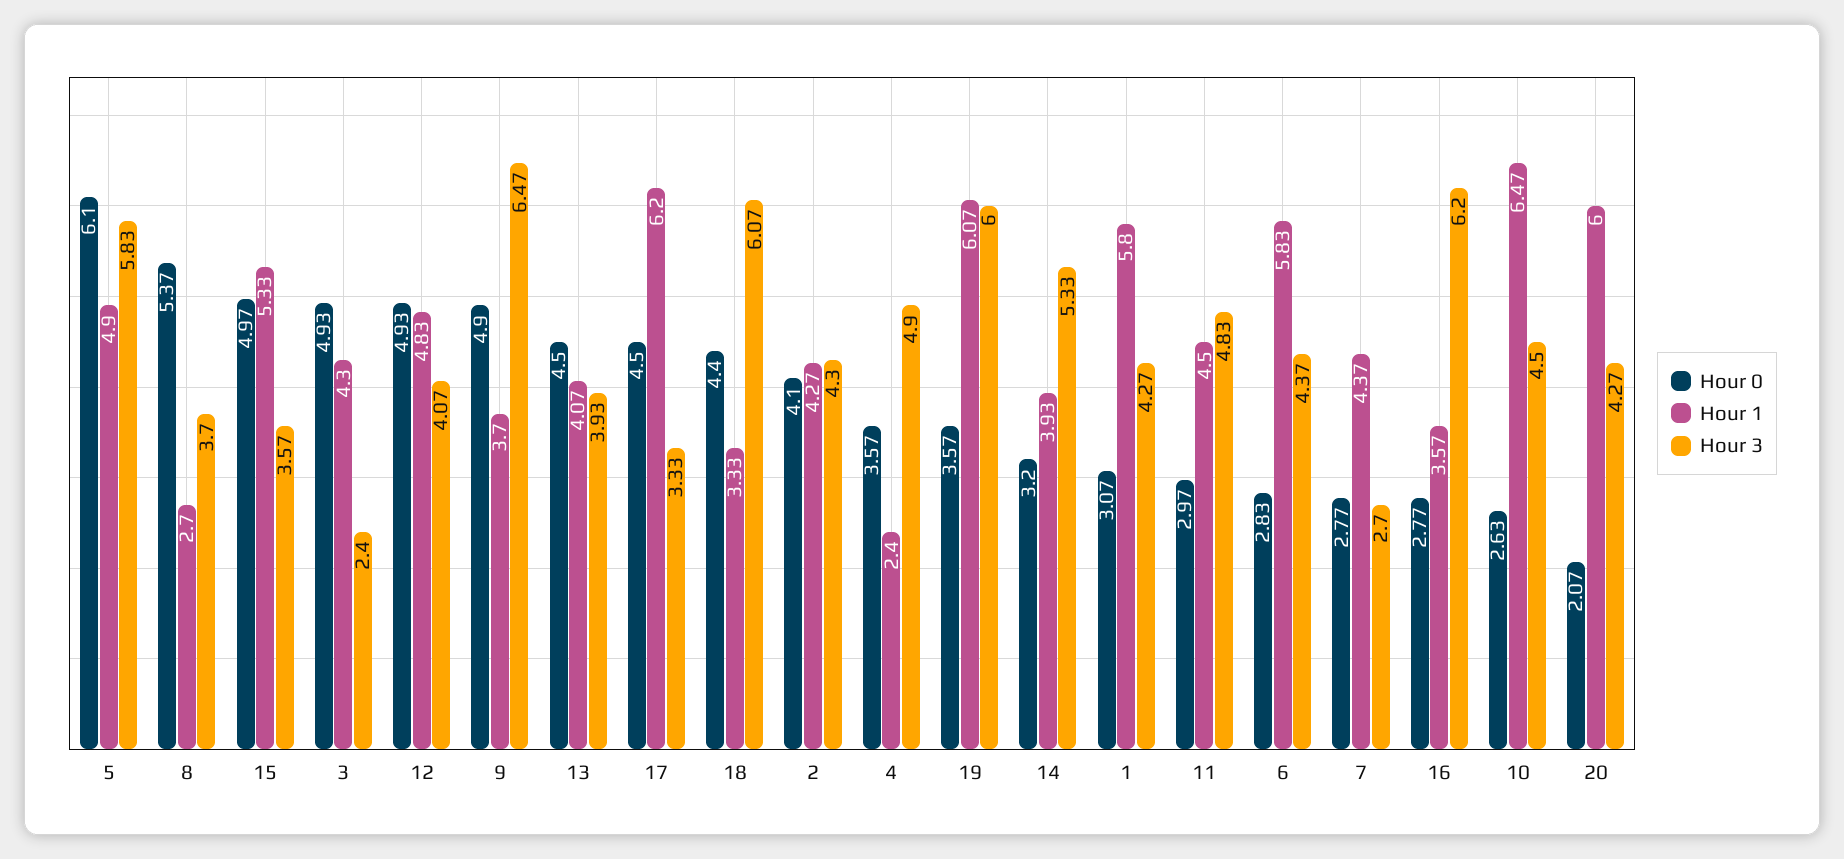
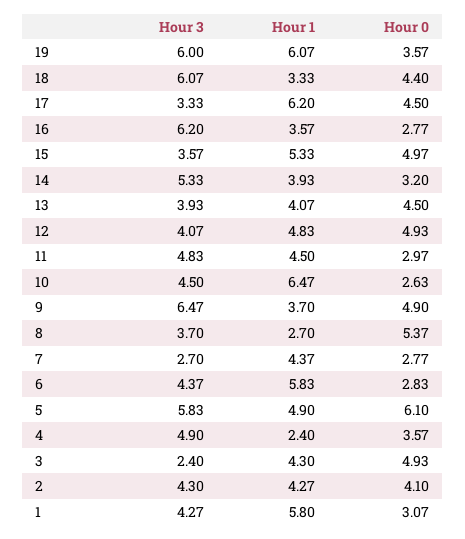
Hour 0, 20: 2.07 -> none
Hour 1, 20: 6 -> none
Hour 3, 20: 4.27 -> none

